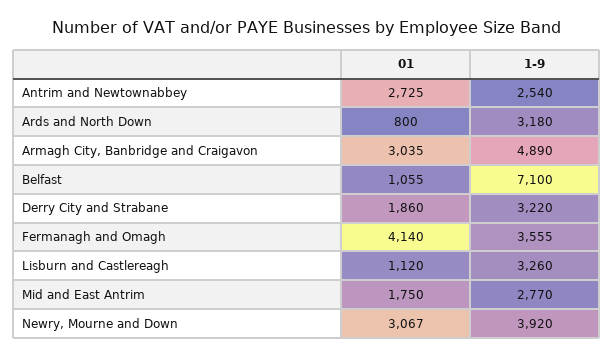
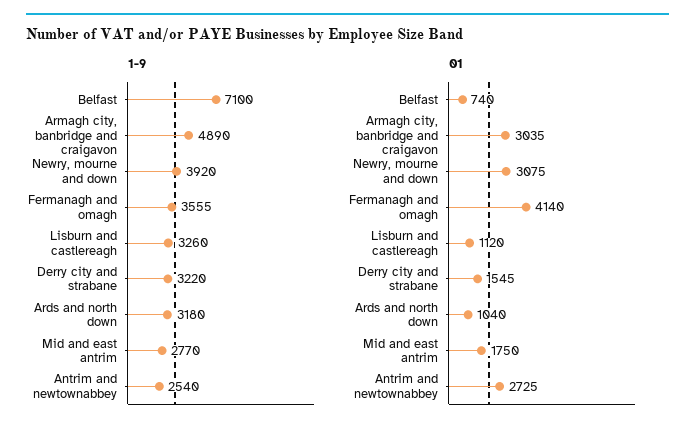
01, Ards and North Down: 800 -> 1040
01, Belfast: 1055 -> 740
01, Derry City and Strabane: 1860 -> 1545
01, Newry, Mourne and Down: 3067 -> 3075

